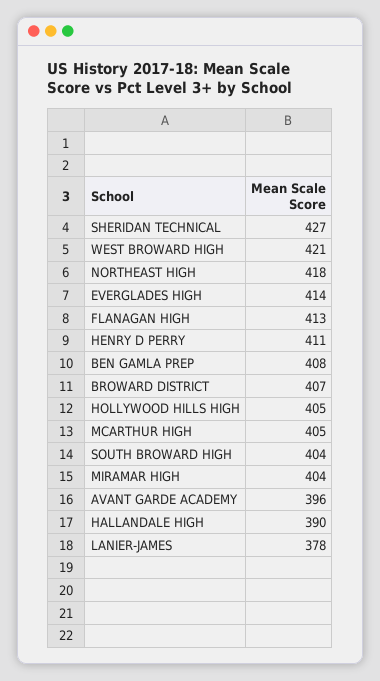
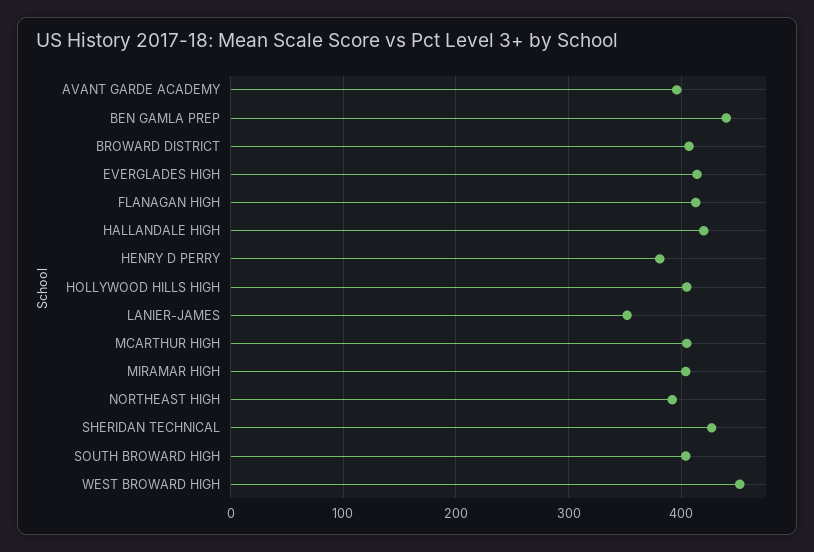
WEST BROWARD HIGH: 421 -> 450
NORTHEAST HIGH: 418 -> 390
HENRY D PERRY: 411 -> 380
BEN GAMLA PREP: 408 -> 440
HALLANDALE HIGH: 390 -> 420
LANIER-JAMES: 378 -> 350

